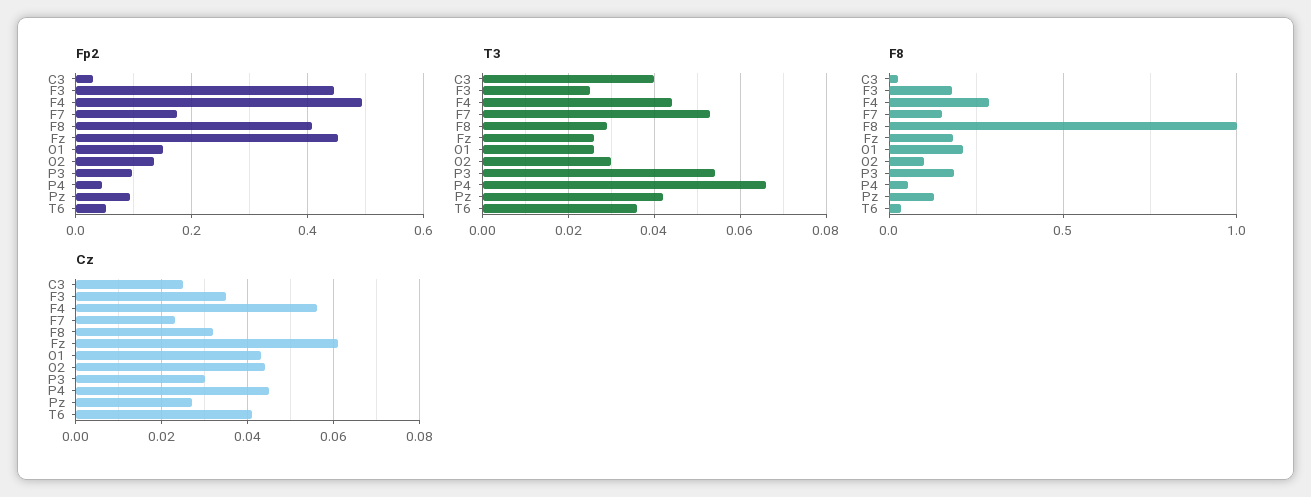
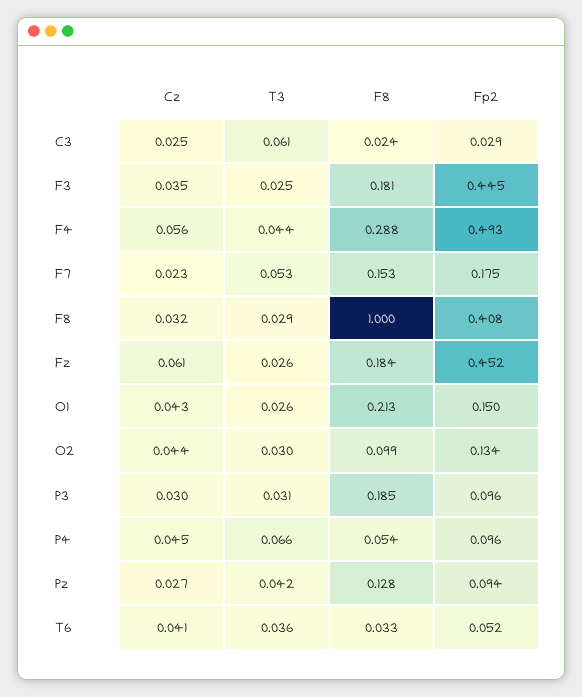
Fp2, P4: 0.04 -> 0.096
T3, C3: 0.04 -> 0.061
T3, P3: 0.055 -> 0.031

